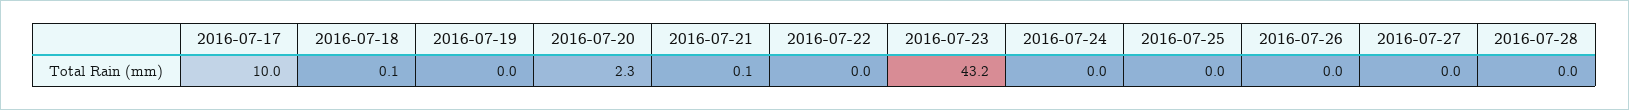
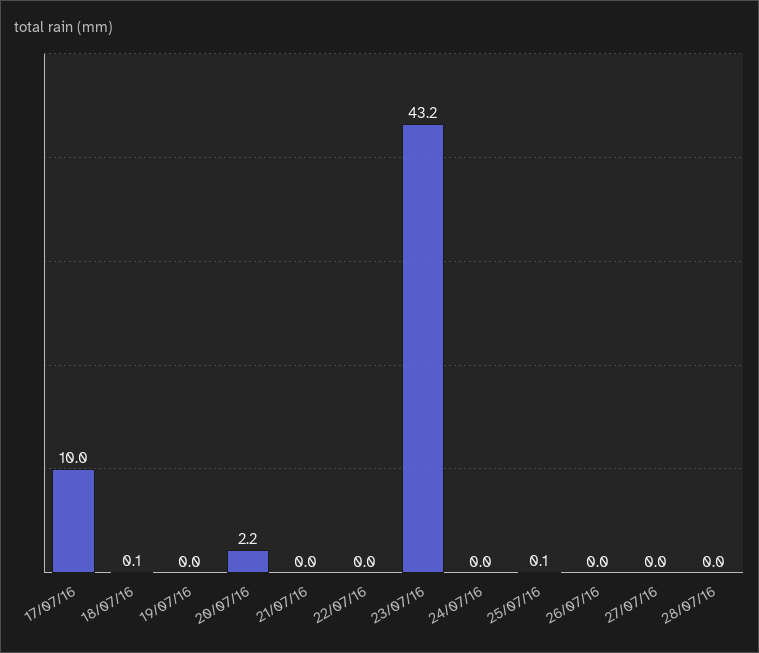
2016-07-20: 2.3 -> 2.2
2016-07-21: 0.1 -> 0
2016-07-25: 0 -> 0.1

